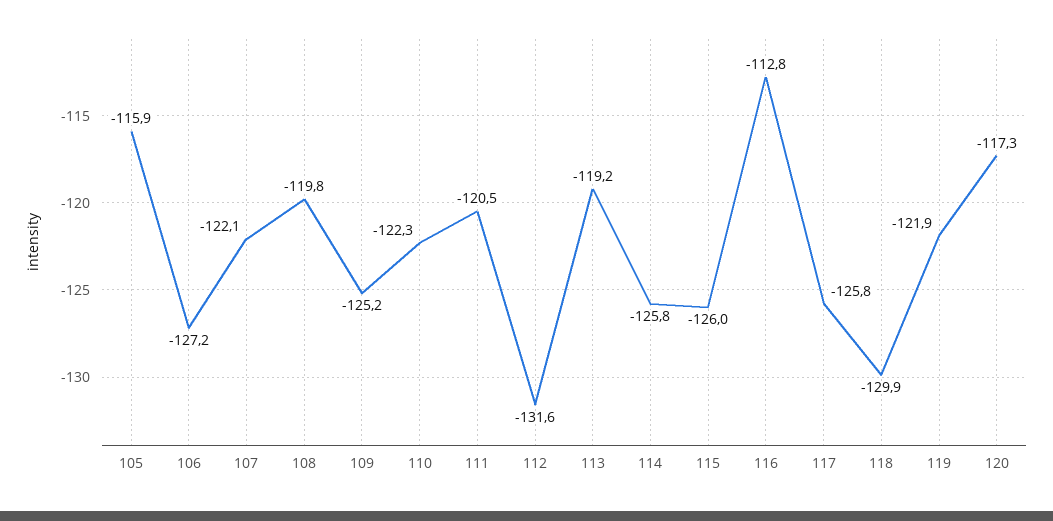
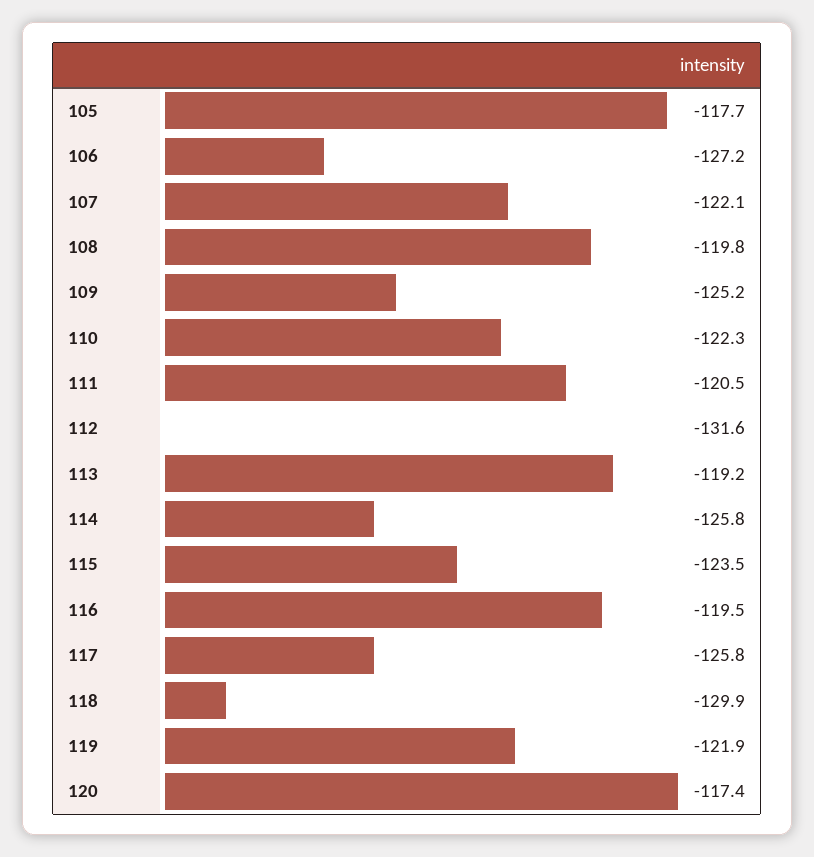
105: -115.9 -> -117.7
115: -126 -> -123.5
116: -112.8 -> -119.5
120: -117.3 -> -117.4

